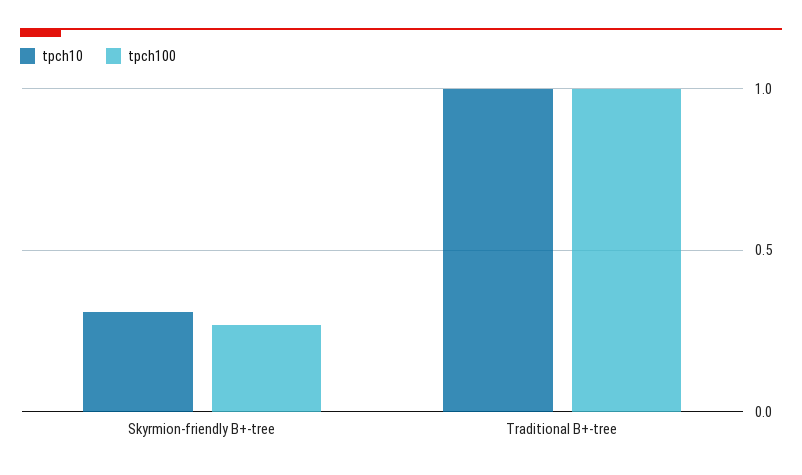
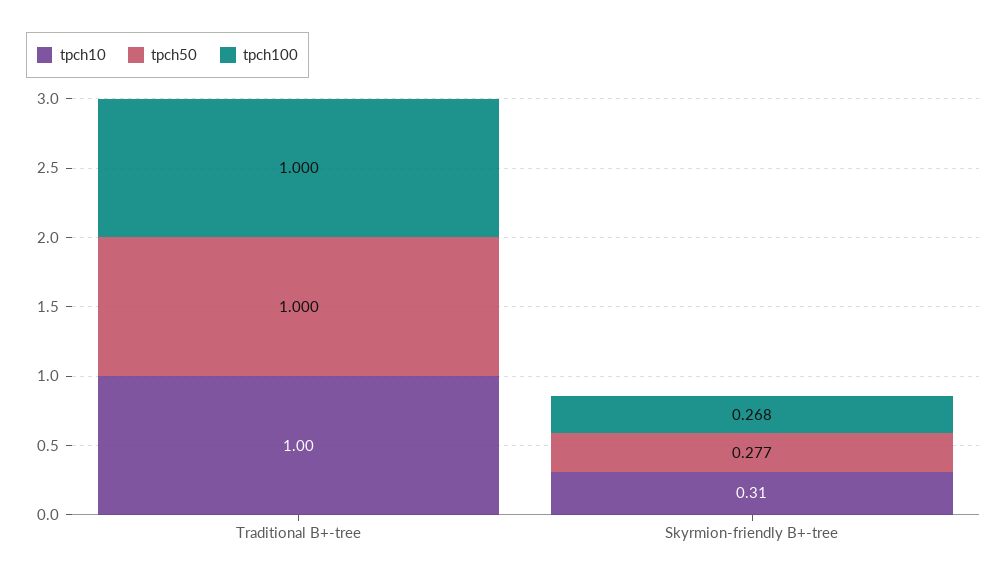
tpch50, Traditional B+-tree: none -> 1
tpch50, Skyrmion-friendly B+-tree: none -> 0.277

